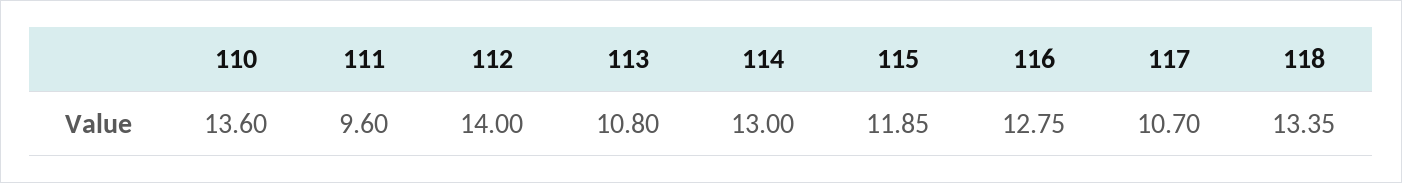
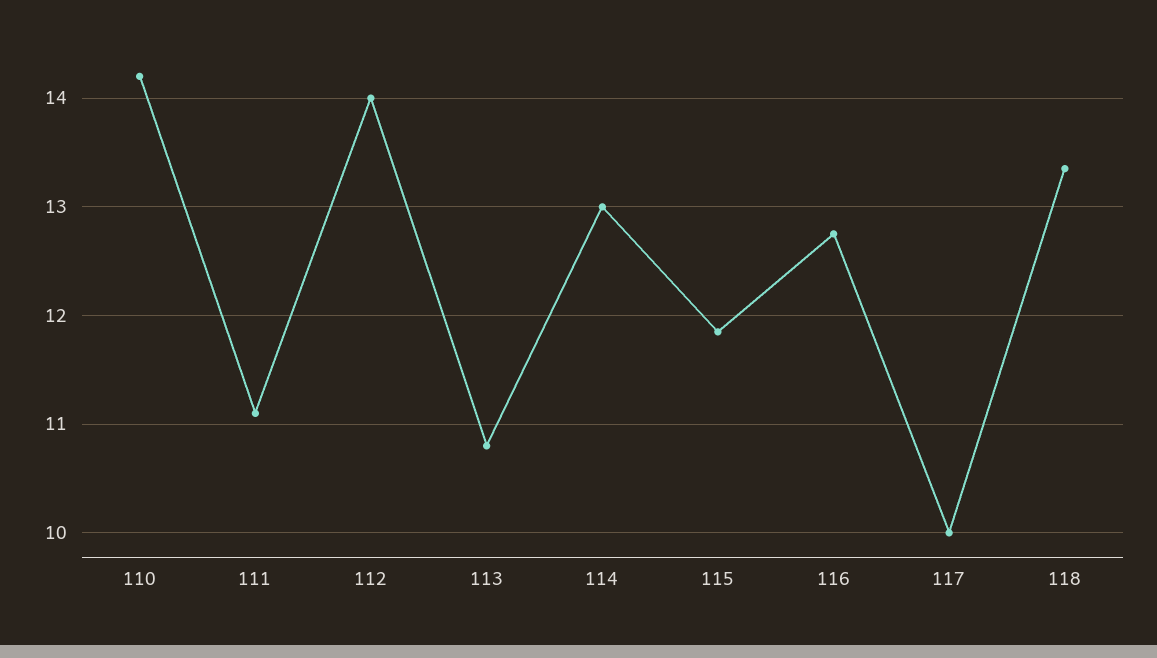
110: 13.6 -> 14.2
111: 9.6 -> 11.1
117: 10.7 -> 10

